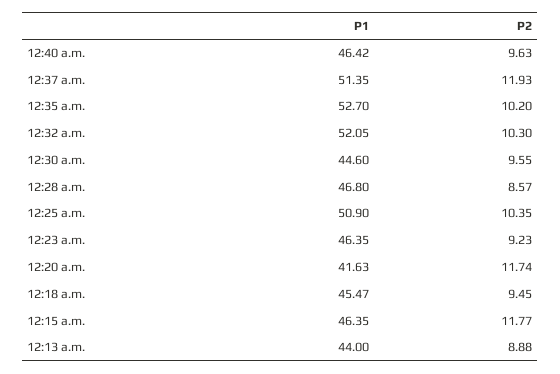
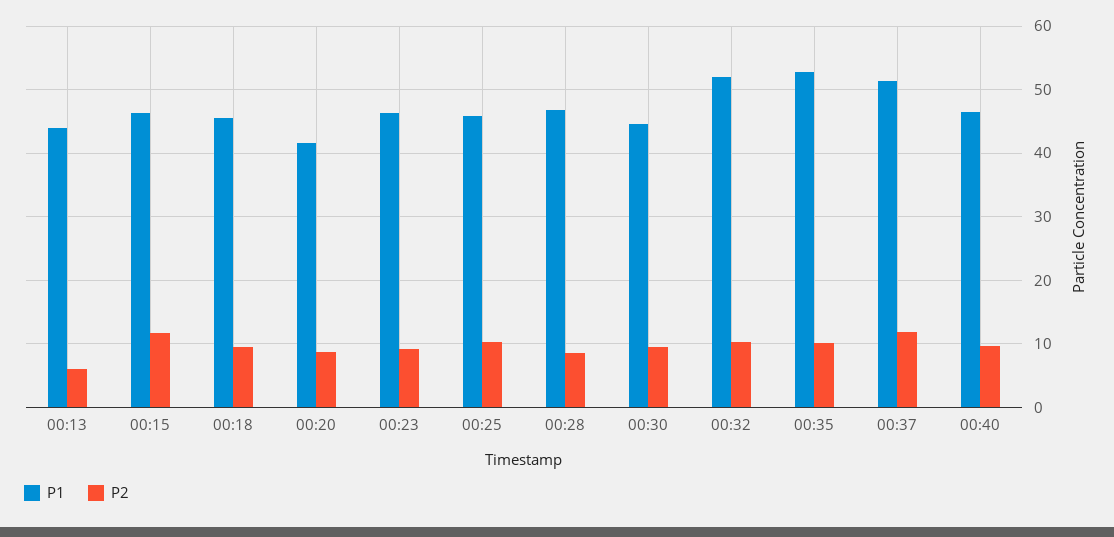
P1, 12:25 a.m.: 50.9 -> 46
P2, 12:20 a.m.: 11.74 -> 9
P2, 12:13 a.m.: 8.88 -> 6

